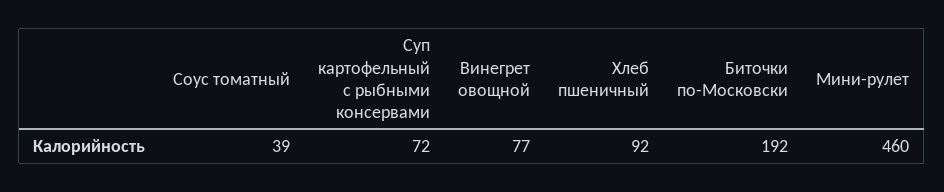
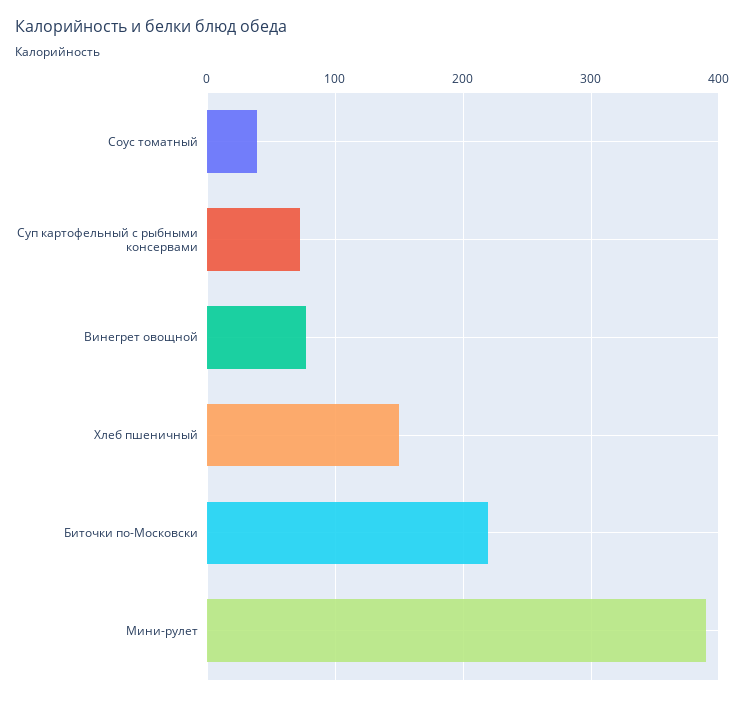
Хлеб пшеничный: 92 -> 150
Биточки по-Московски: 192 -> 220
Мини-рулет: 460 -> 390

